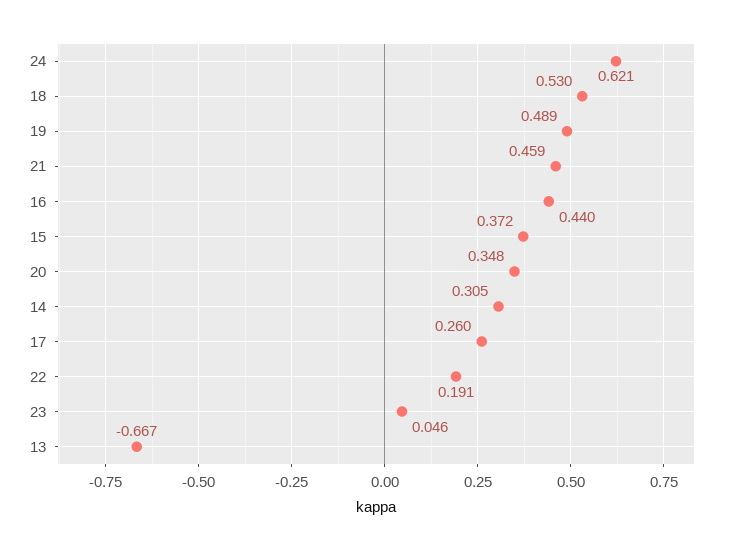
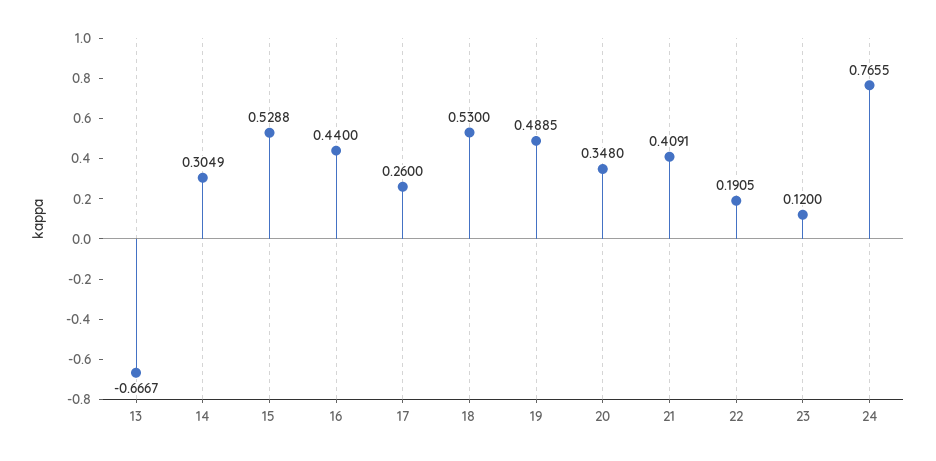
24: 0.621 -> 0.7655
21: 0.459 -> 0.4091
15: 0.372 -> 0.5288
23: 0.046 -> 0.12

